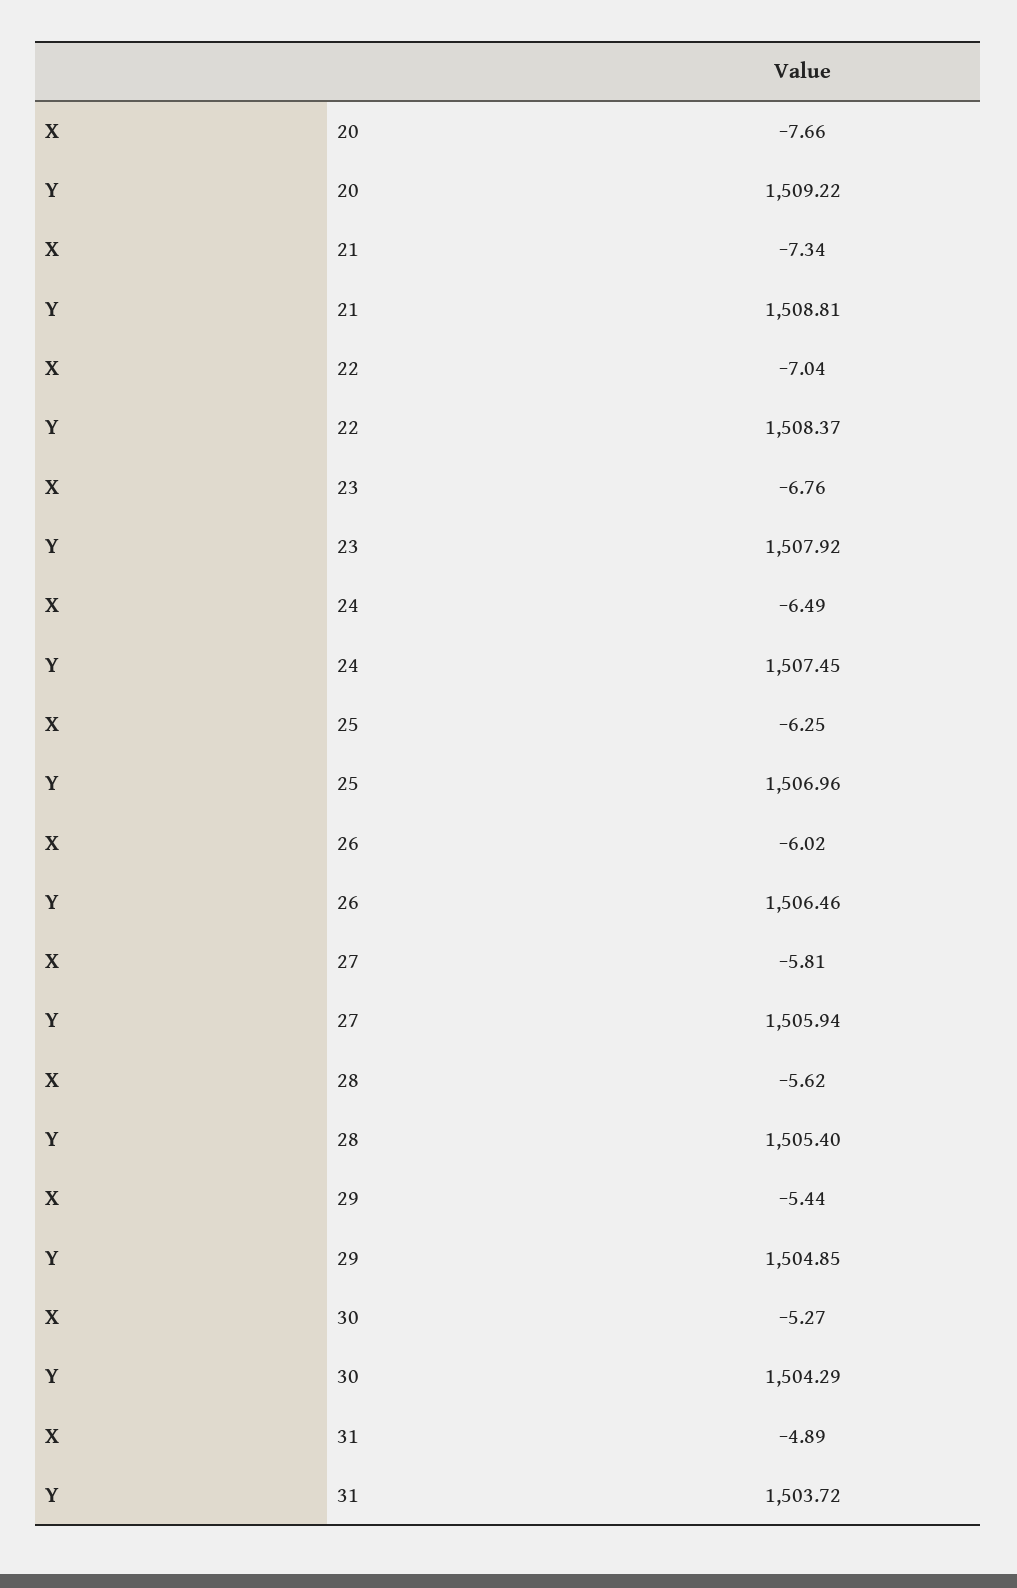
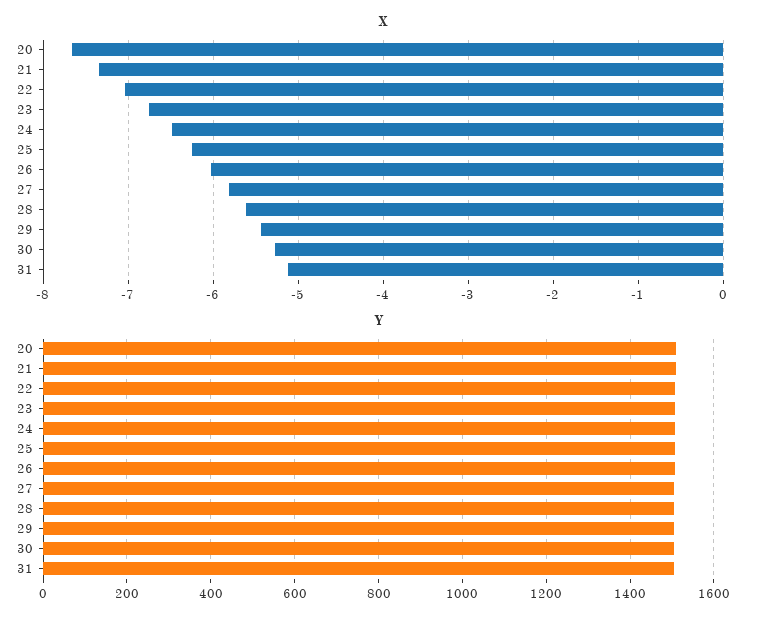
X, 31: -4.89 -> -5.1

